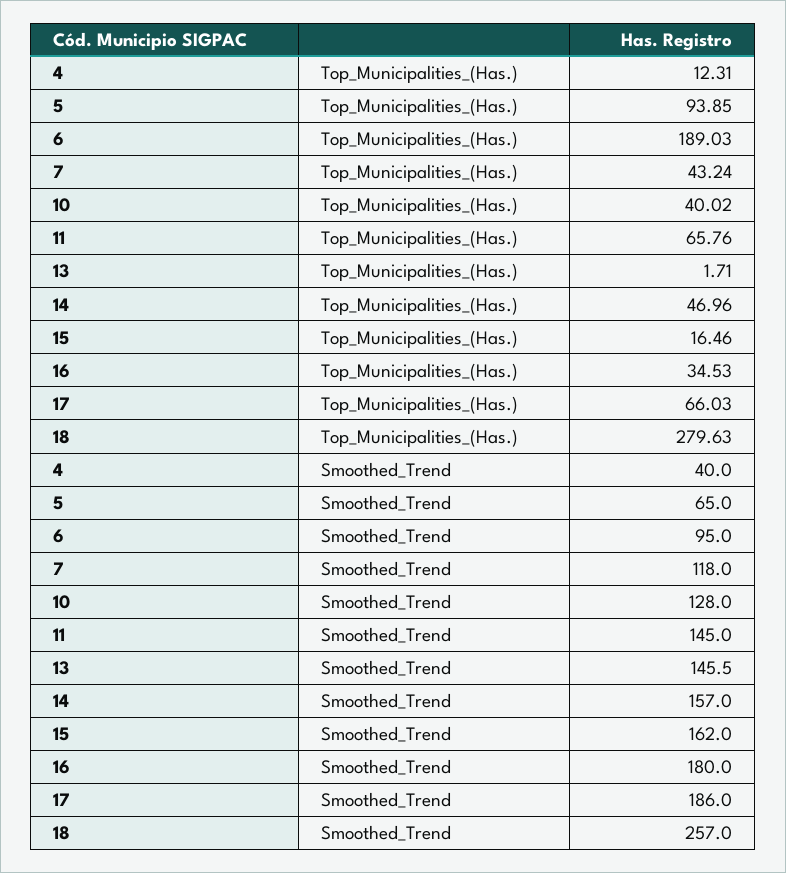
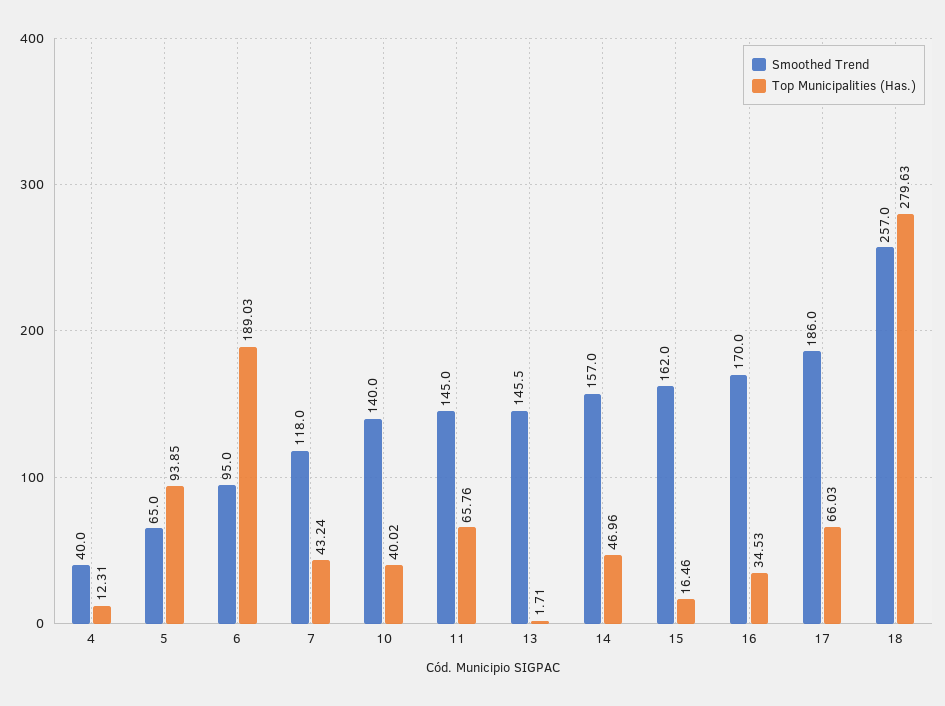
Smoothed_Trend, 10: 128 -> 140
Smoothed_Trend, 16: 180 -> 170

